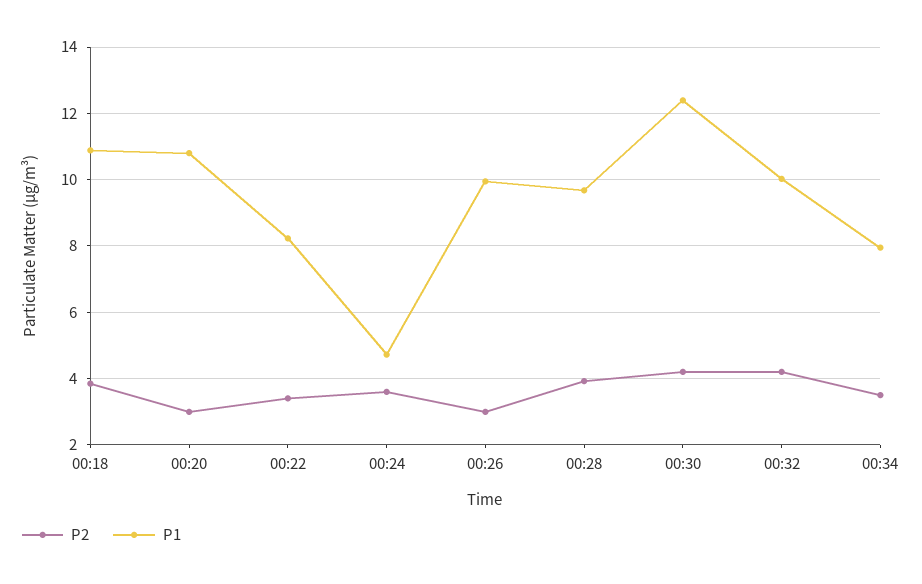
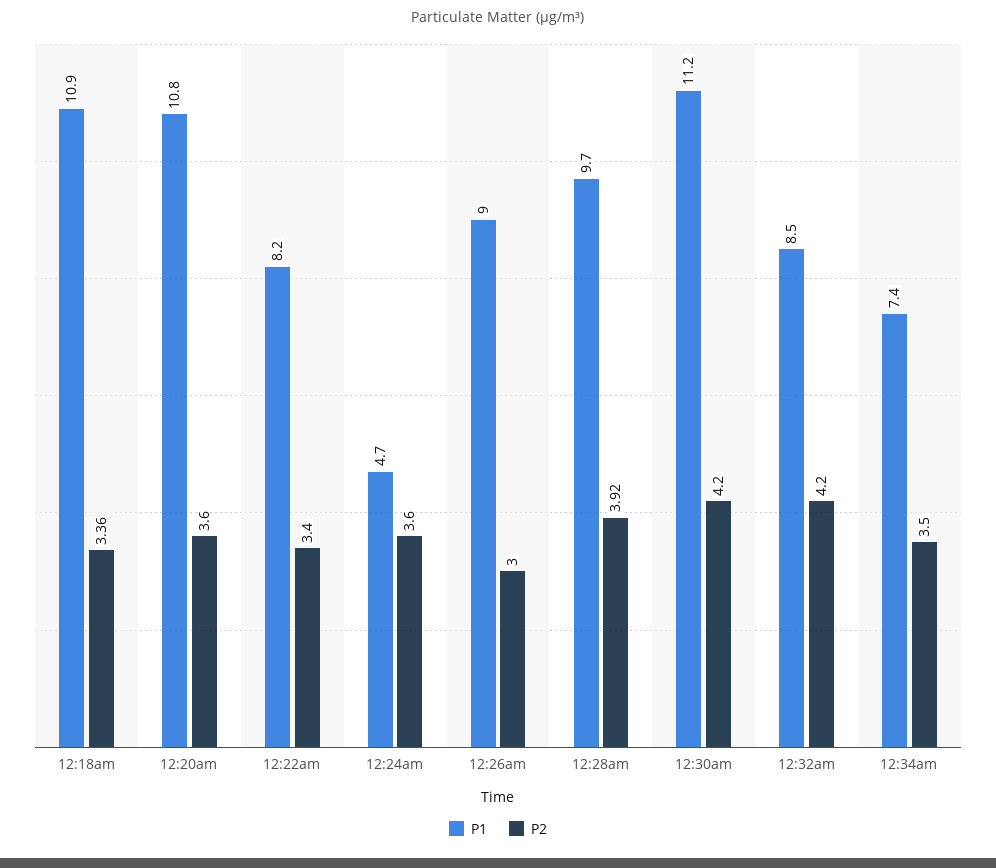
P2, 00:18: 3.8 -> 3.36
P2, 00:20: 3 -> 3.6
P1, 00:26: 10 -> 9
P1, 00:30: 12.4 -> 11.2
P1, 00:32: 10 -> 8.5
P1, 00:34: 8 -> 7.4

